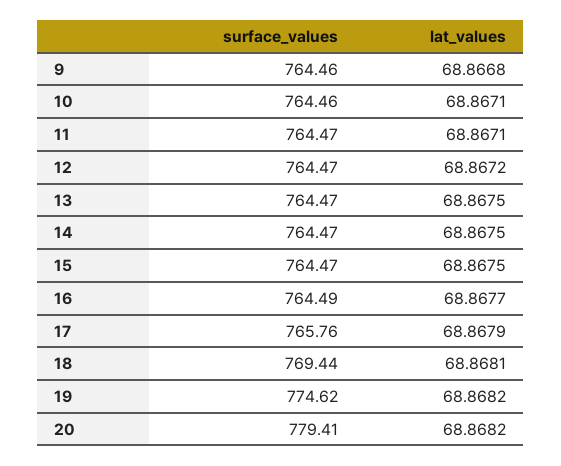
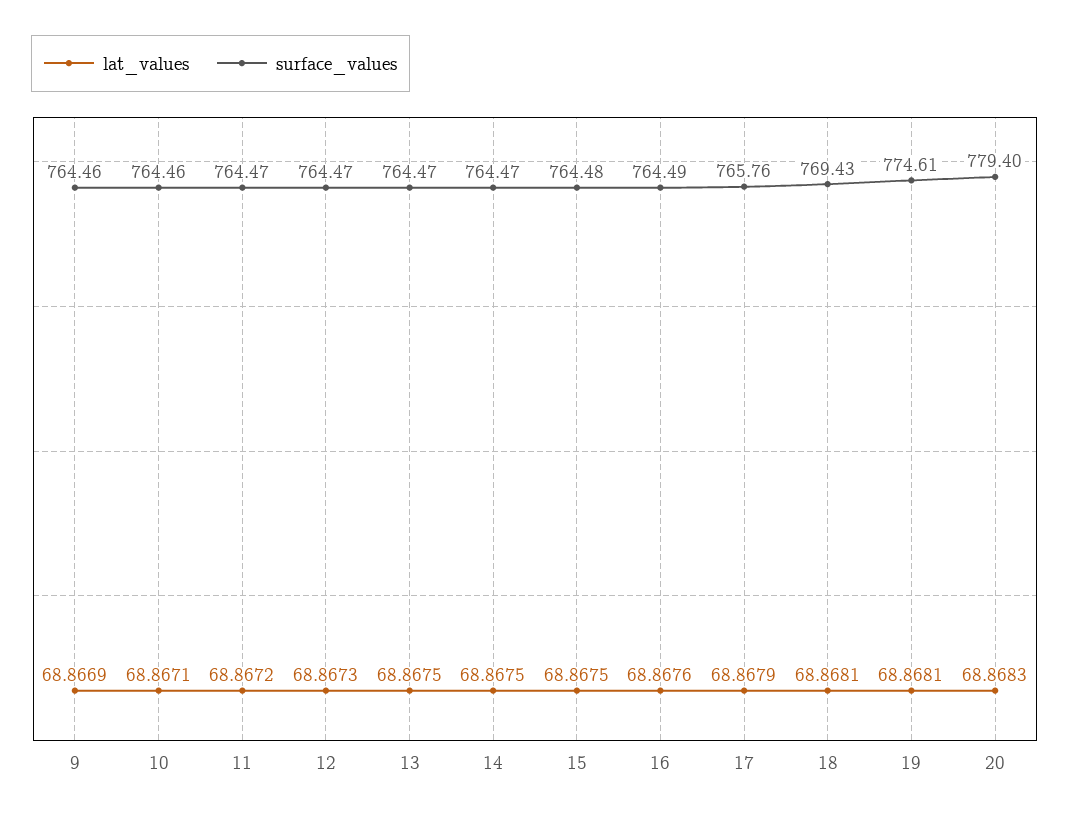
lat_values, 9: 68.8668 -> 68.8669
lat_values, 11: 68.8671 -> 68.8672
lat_values, 12: 68.8672 -> 68.8673
surface_values, 15: 764.47 -> 764.48
lat_values, 16: 68.8677 -> 68.8676
surface_values, 18: 769.44 -> 769.43
surface_values, 19: 774.62 -> 774.61
lat_values, 19: 68.8682 -> 68.8681
surface_values, 20: 779.41 -> 779.4
lat_values, 20: 68.8682 -> 68.8683

